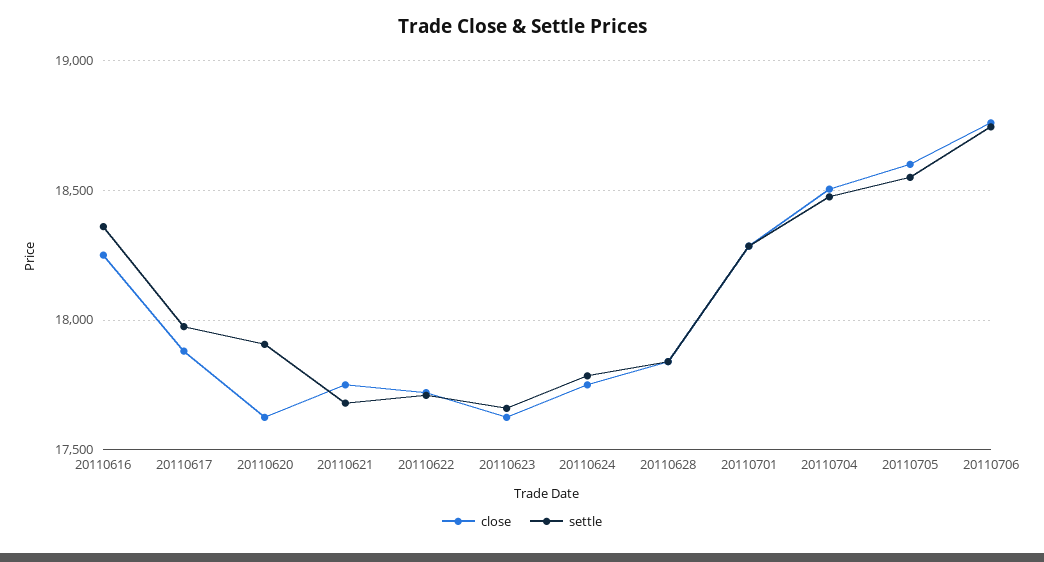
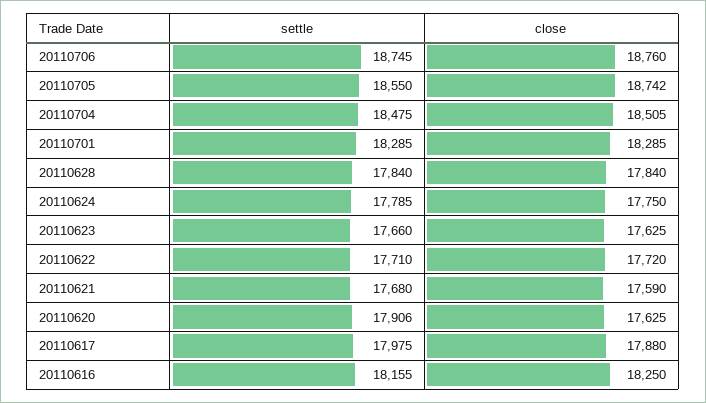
settle, 20110616: 18350 -> 18155
close, 20110621: 17750 -> 17590
close, 20110705: 18600 -> 18742

